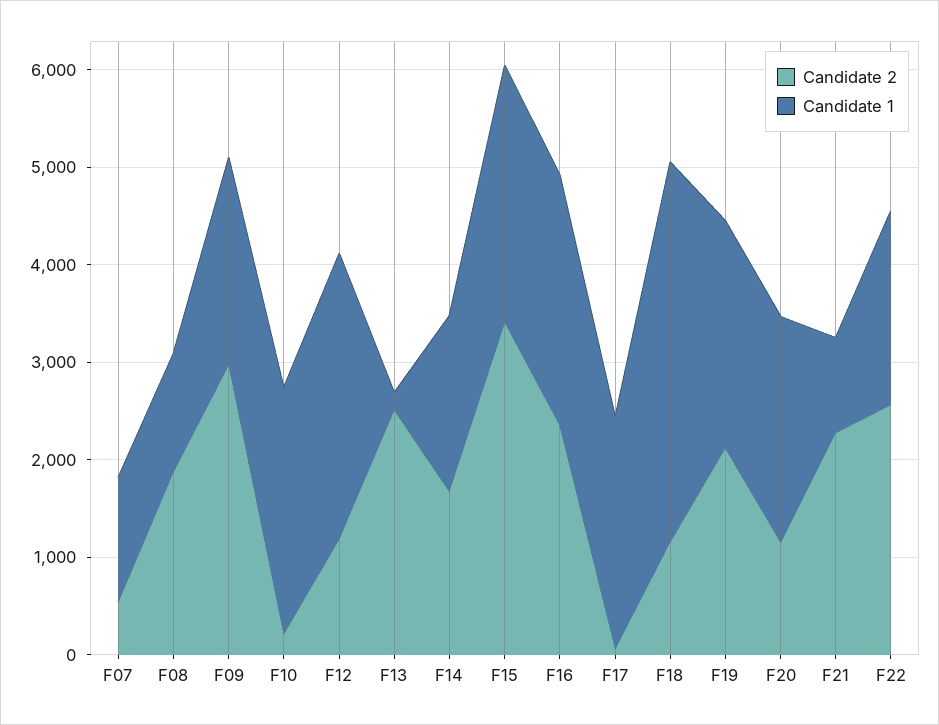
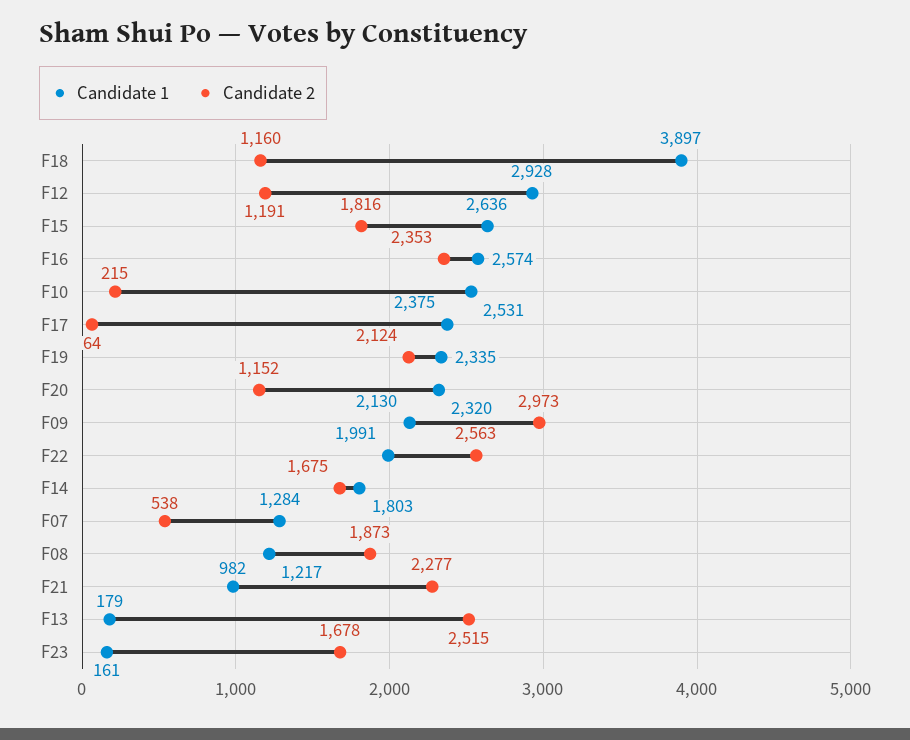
Candidate 2, F15: 3400 -> 1816
Candidate 1, F23: none -> 161
Candidate 2, F23: none -> 1678

